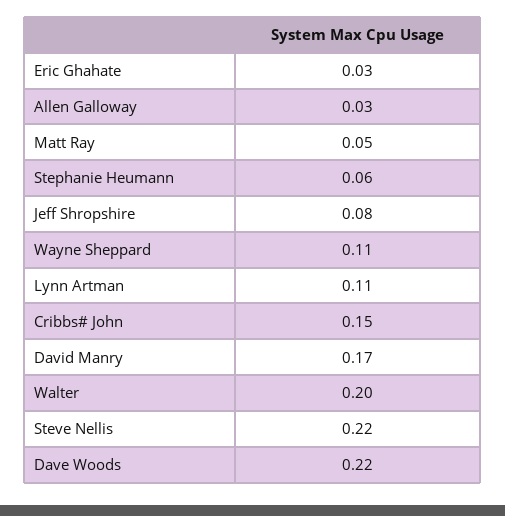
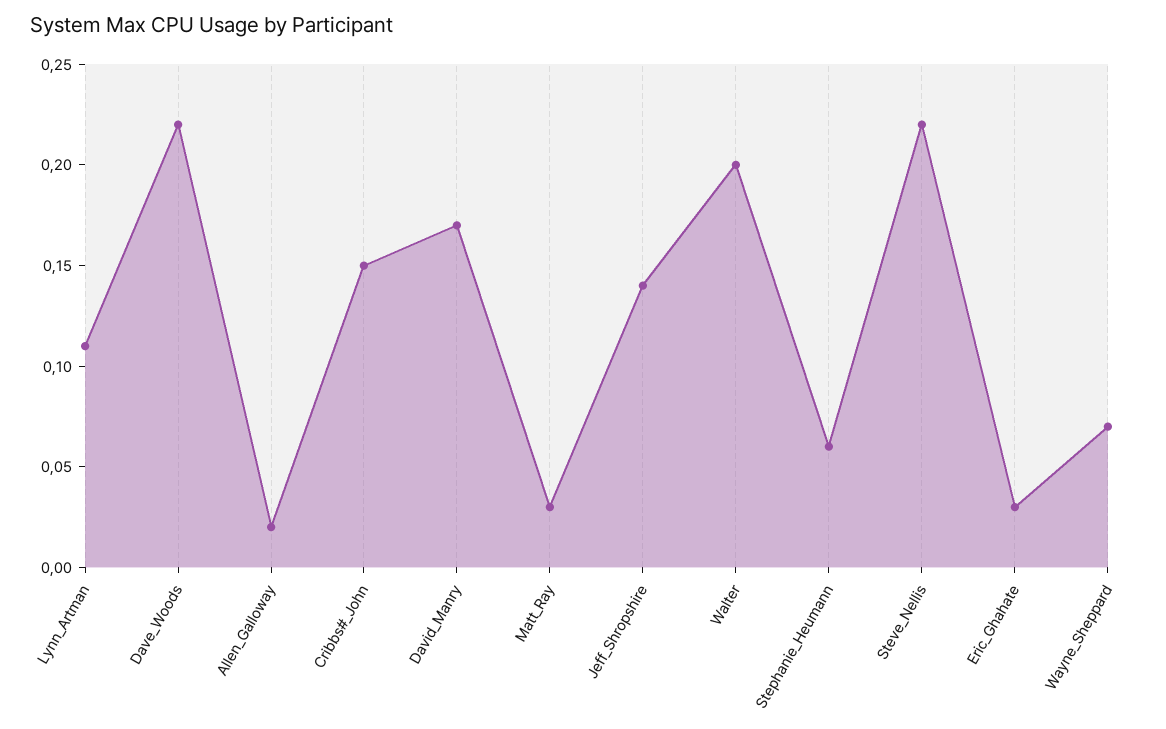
Allen Galloway: 0.03 -> 0.02
Matt Ray: 0.05 -> 0.03
Jeff Shropshire: 0.08 -> 0.14
Wayne Sheppard: 0.11 -> 0.07

